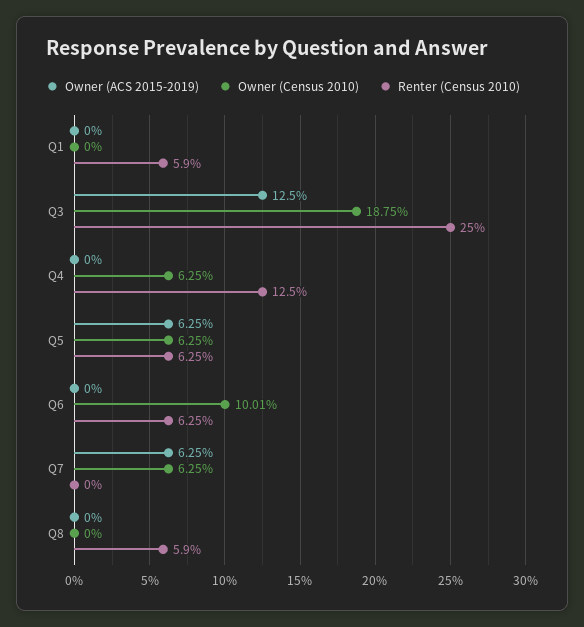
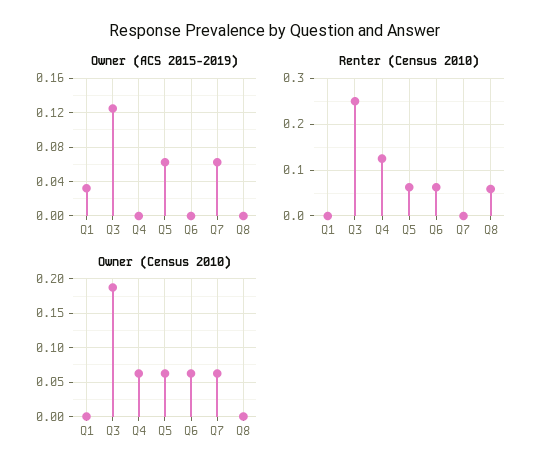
Owner (ACS 2015-2019), Q1: 0 -> 0.03
Renter (Census 2010), Q1: 0.059 -> 0
Owner (Census 2010), Q6: 0.1001 -> 0.06

